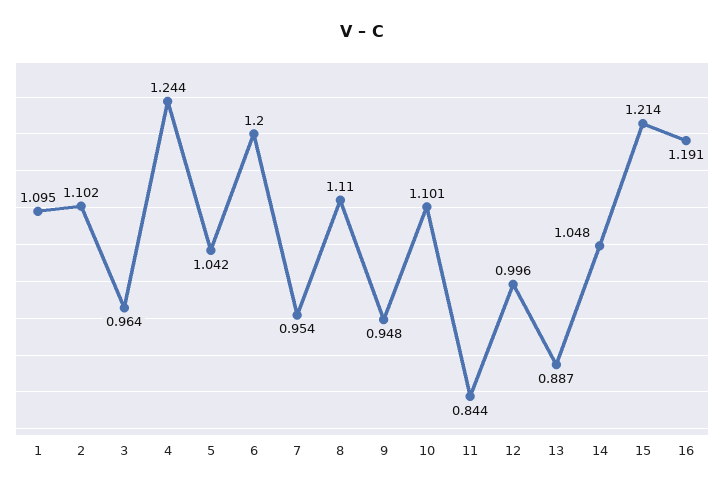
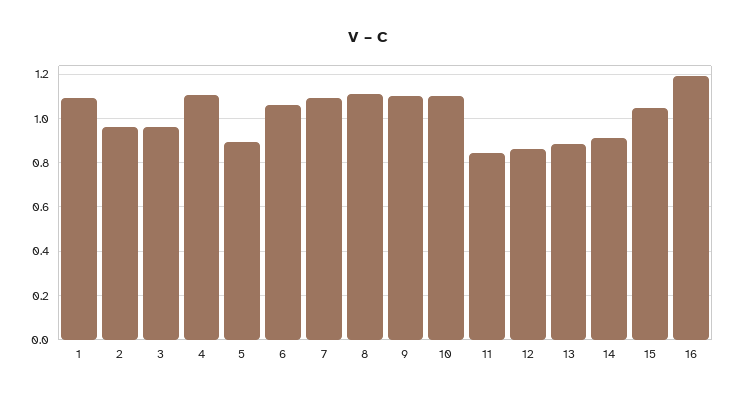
2: 1.102 -> 0.95
4: 1.244 -> 1.1
5: 1.042 -> 0.9
6: 1.2 -> 1.05
7: 0.954 -> 1.1
9: 0.948 -> 1.1
12: 0.996 -> 0.85
14: 1.048 -> 0.9
15: 1.214 -> 1.05

